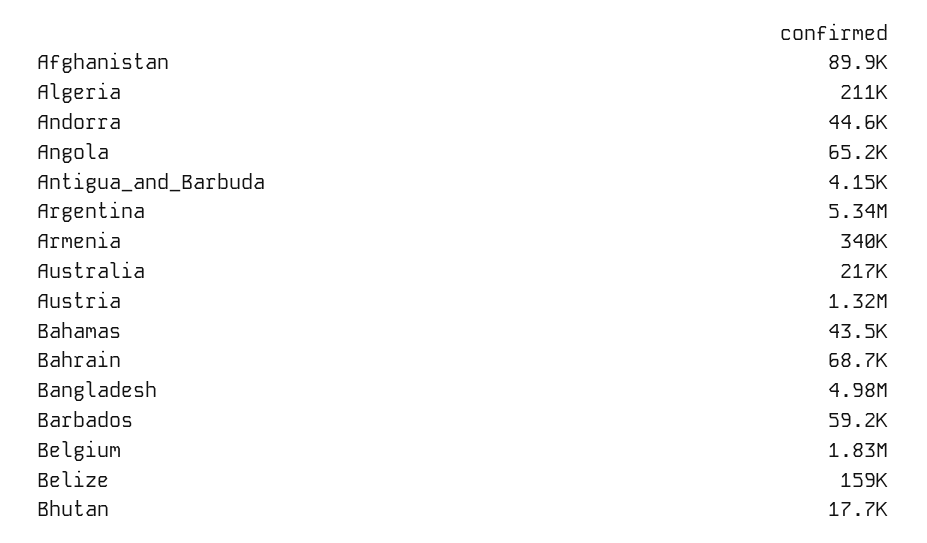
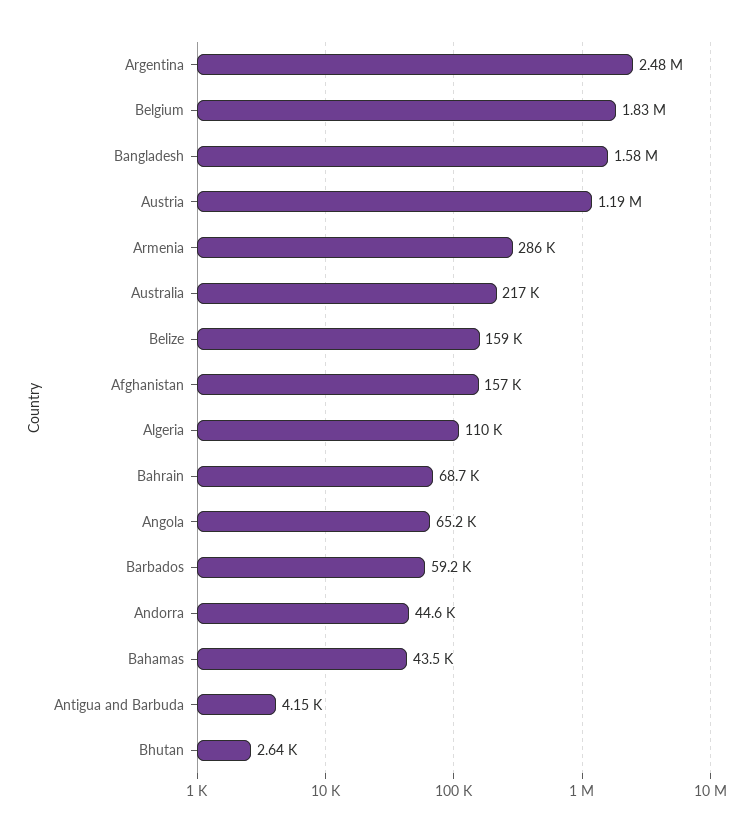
Afghanistan: 89900 -> 157000
Algeria: 211000 -> 110000
Argentina: 5340000 -> 2480000
Armenia: 340000 -> 286000
Austria: 1320000 -> 1190000
Bangladesh: 4980000 -> 1580000
Bhutan: 17700 -> 2640

